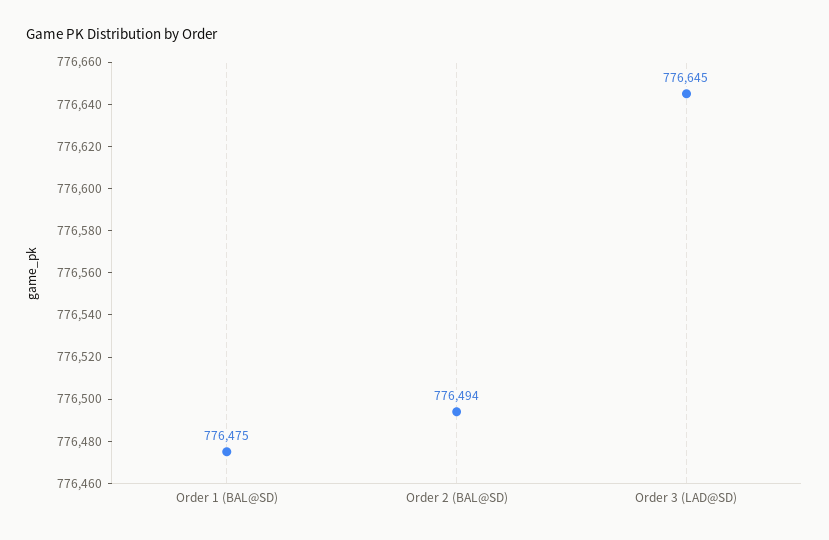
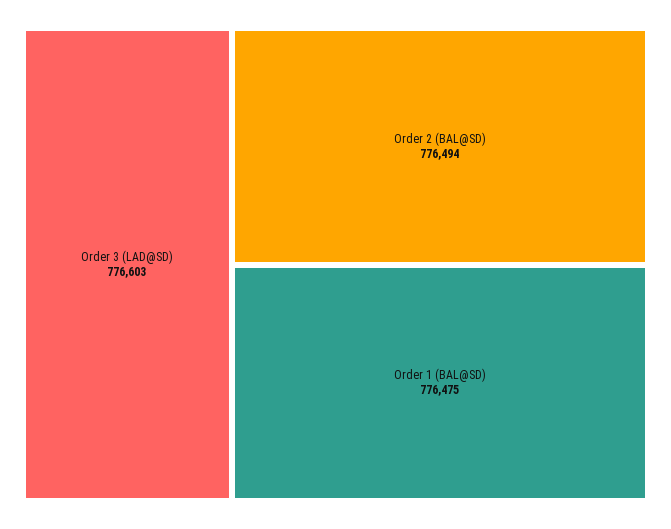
Order 3 (LAD@SD): 776645 -> 776603

